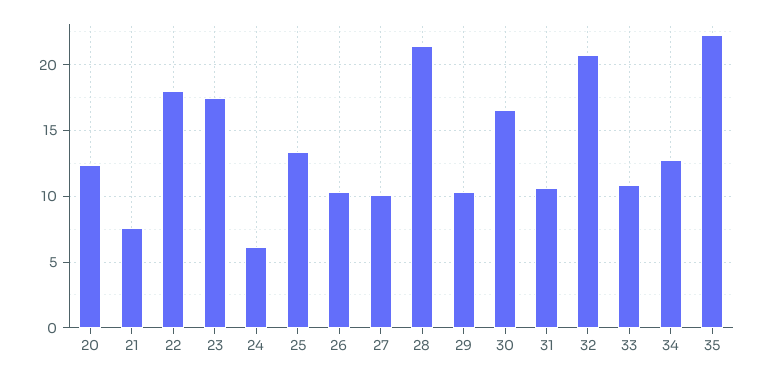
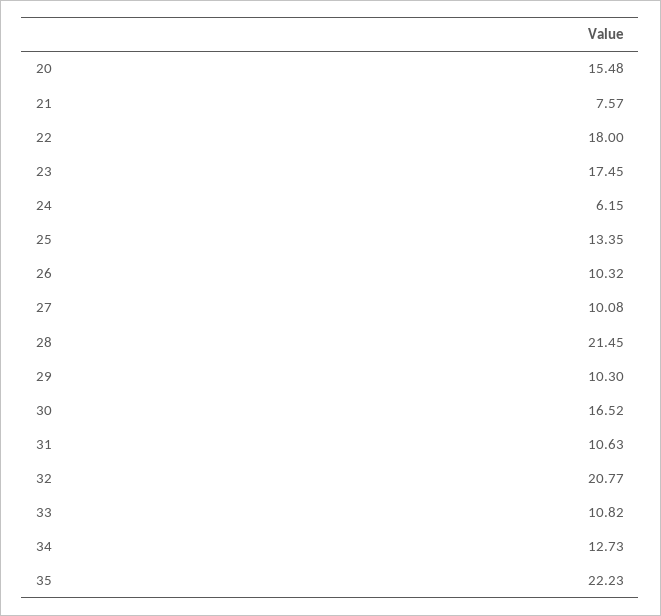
20: 12.5 -> 15.48

